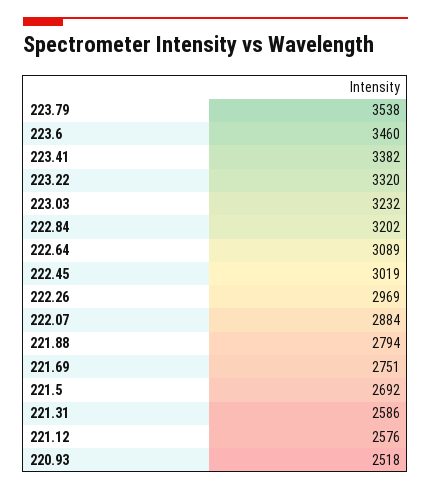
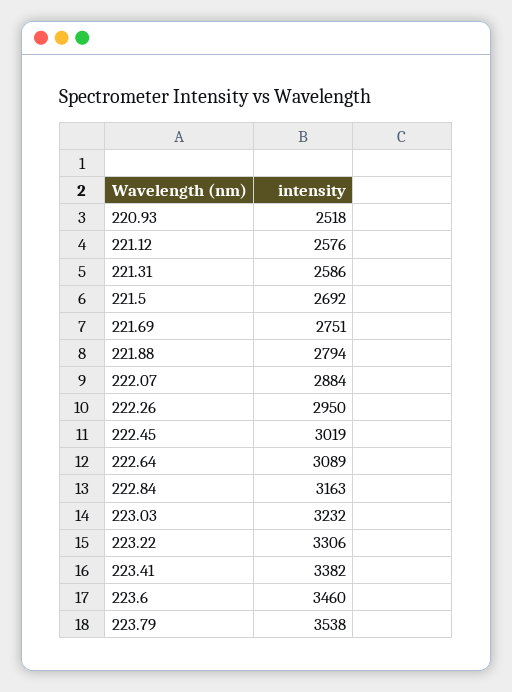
223.22: 3320 -> 3306
222.84: 3202 -> 3163
222.26: 2969 -> 2950

